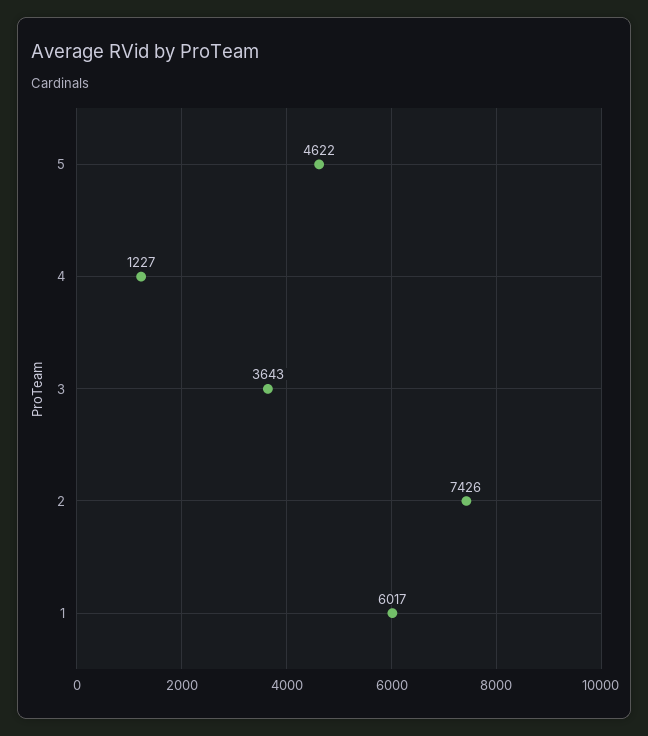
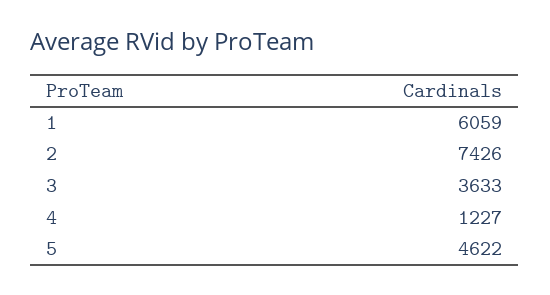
3: 3643 -> 3633
1: 6017 -> 6059

